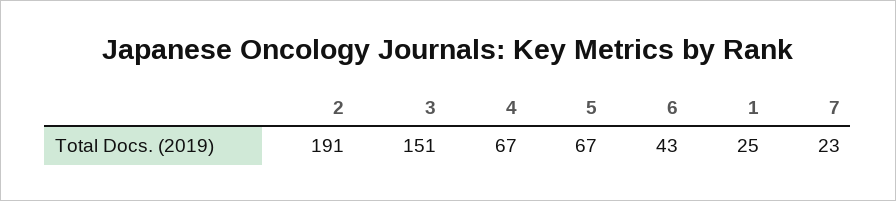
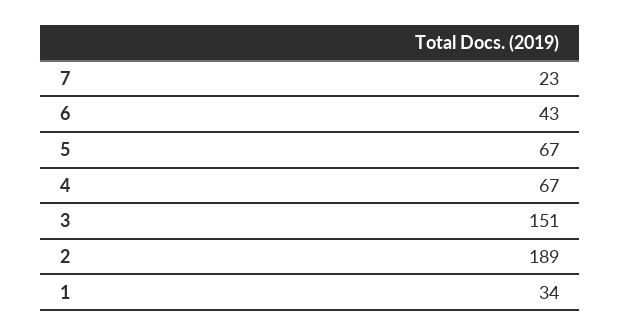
2: 191 -> 189
1: 25 -> 34

